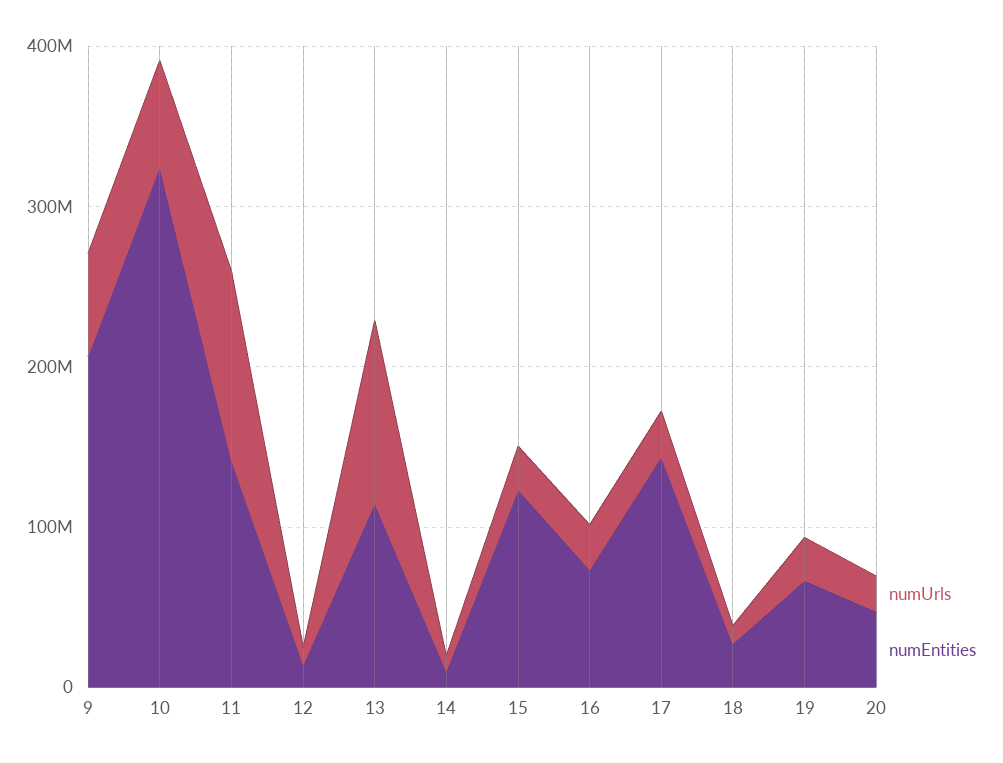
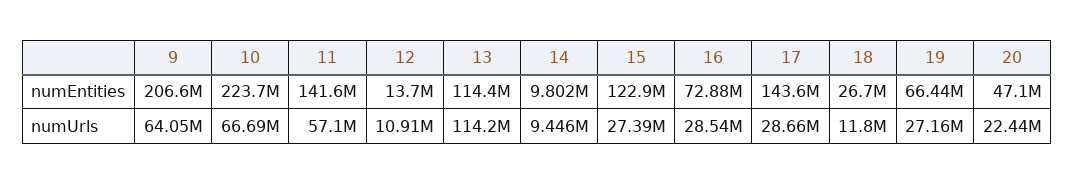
numEntities, 10: 320000000 -> 223700000
numUrls, 11: 120000000 -> 57100000

